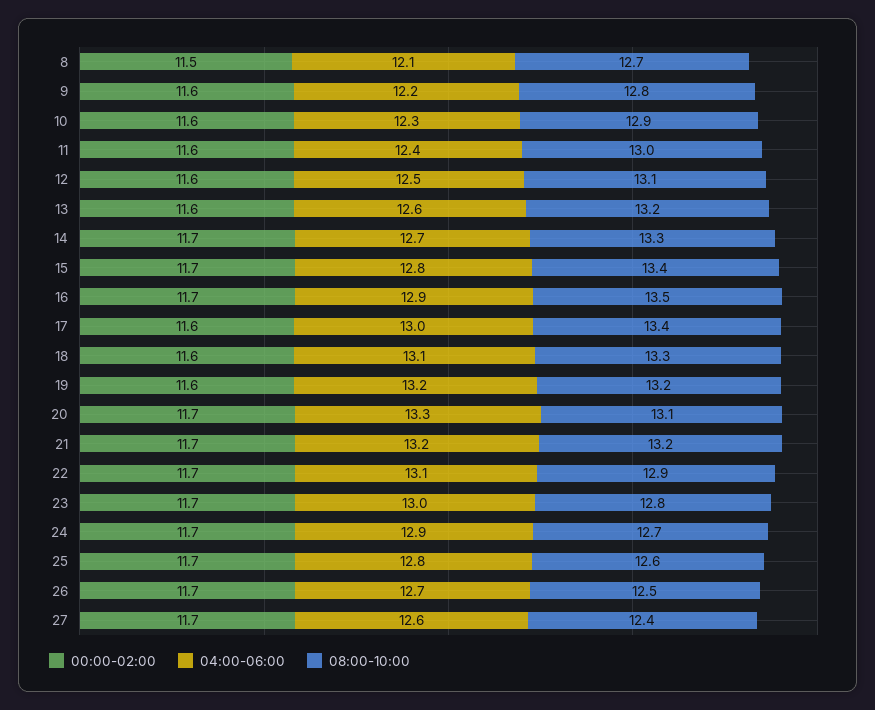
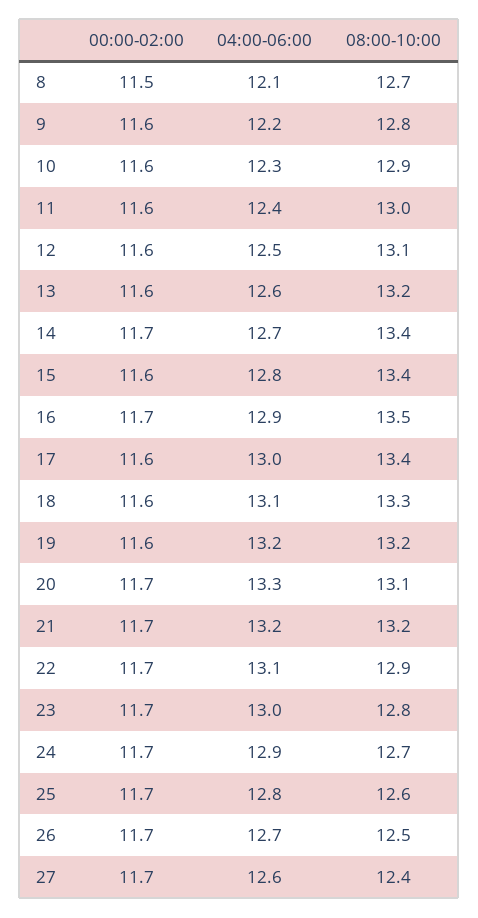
08:00-10:00, 14: 13.3 -> 13.4
00:00-02:00, 15: 11.7 -> 11.6

